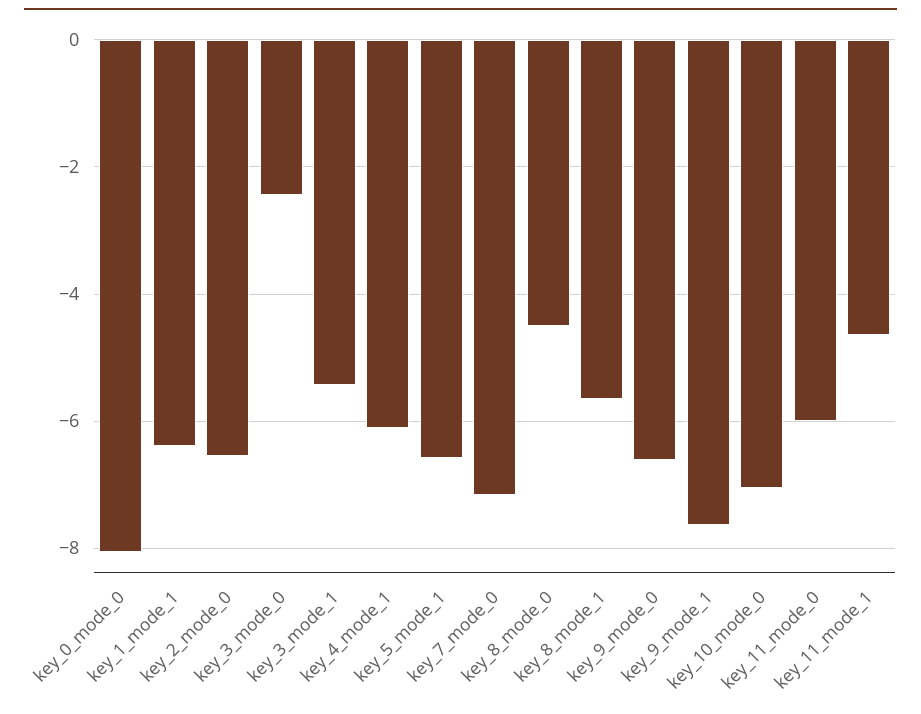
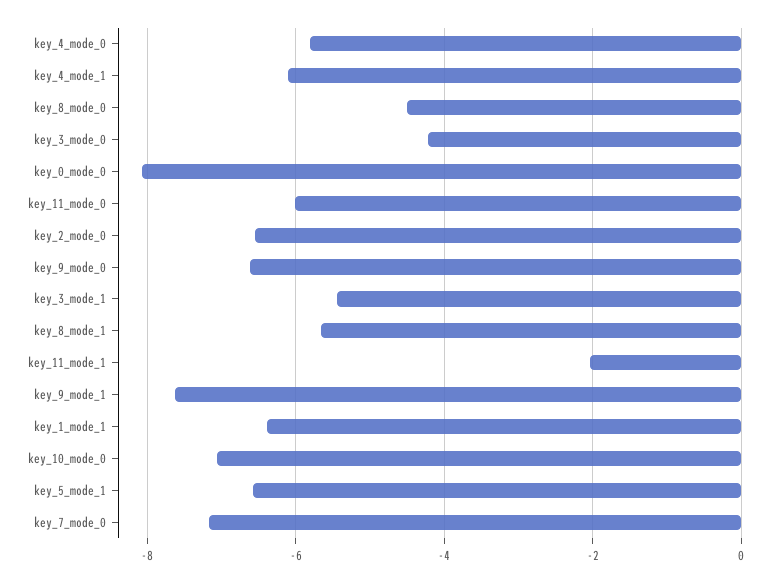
key_3_mode_0: -2.4 -> -4.2
key_11_mode_1: -4.6 -> -2
key_4_mode_0: none -> -5.8

